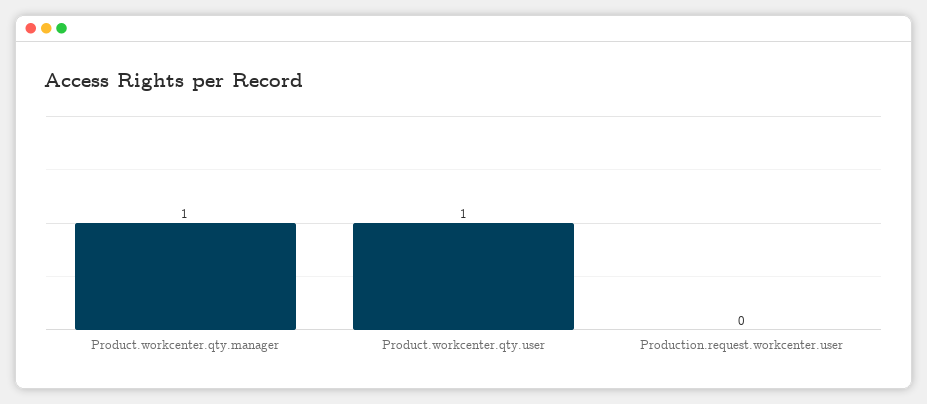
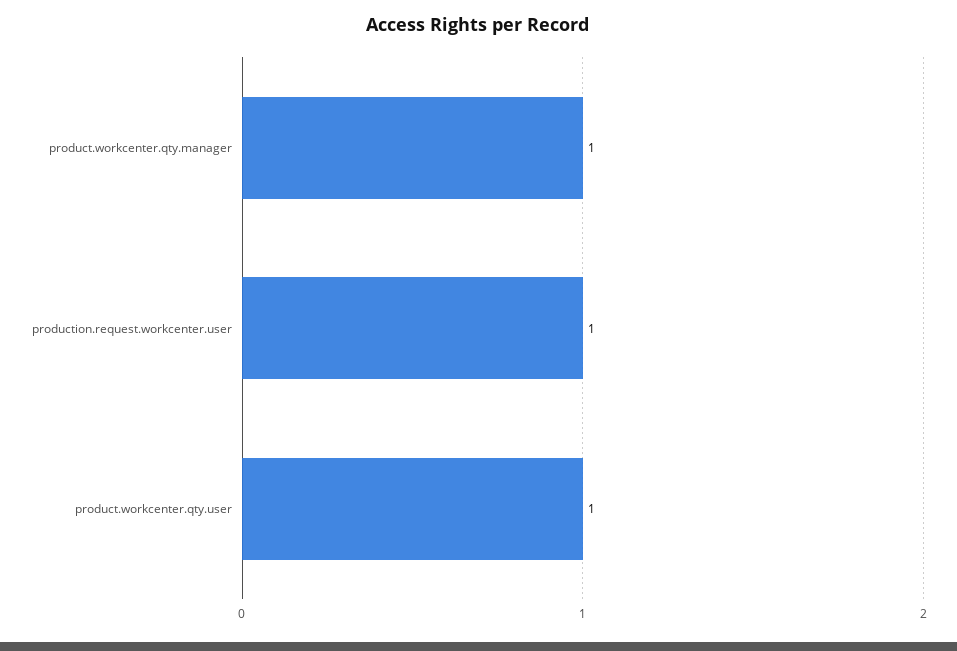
Production.request.workcenter.user: 0 -> 1

